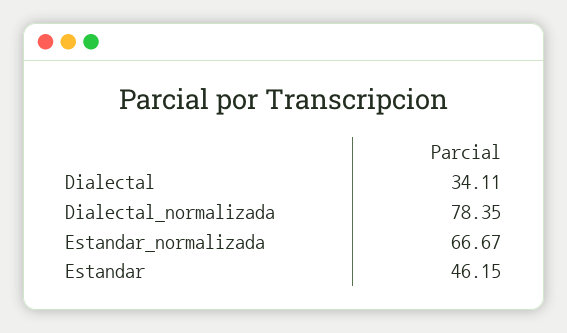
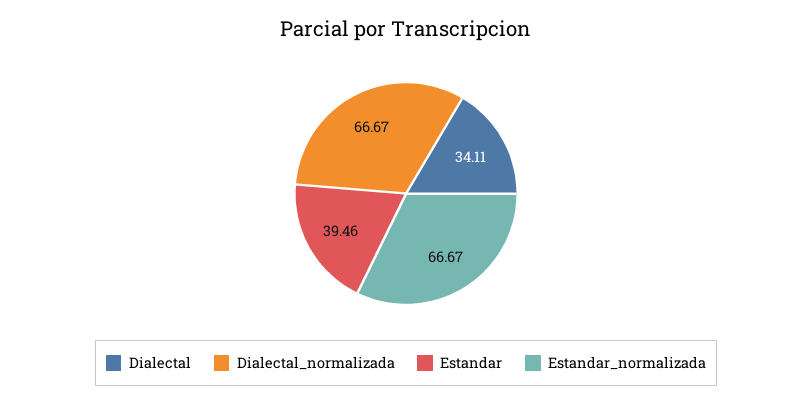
Dialectal_normalizada: 78.35 -> 66.67
Estandar: 46.15 -> 39.46

